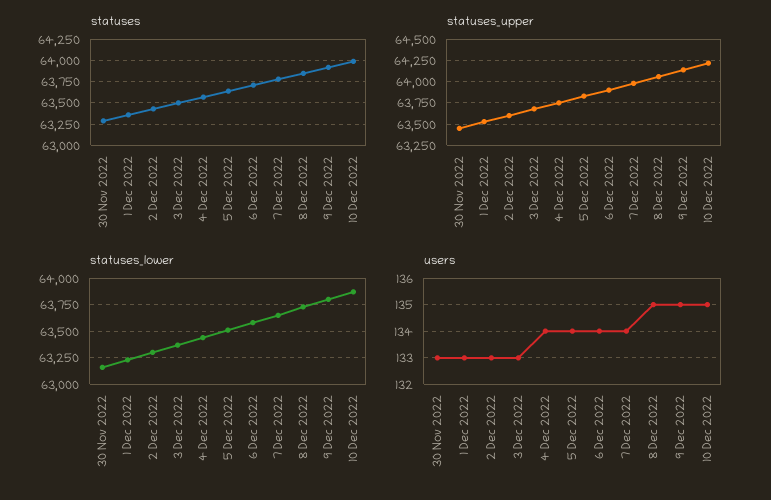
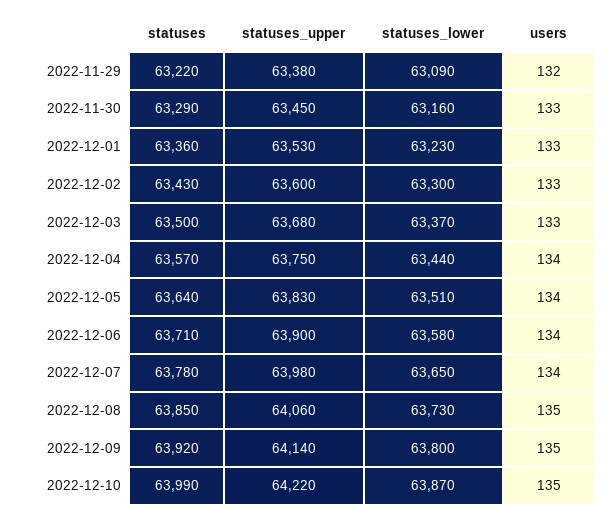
statuses, 2022-11-29: none -> 63220
statuses_upper, 2022-11-29: none -> 63380
statuses_lower, 2022-11-29: none -> 63090
users, 2022-11-29: none -> 132

